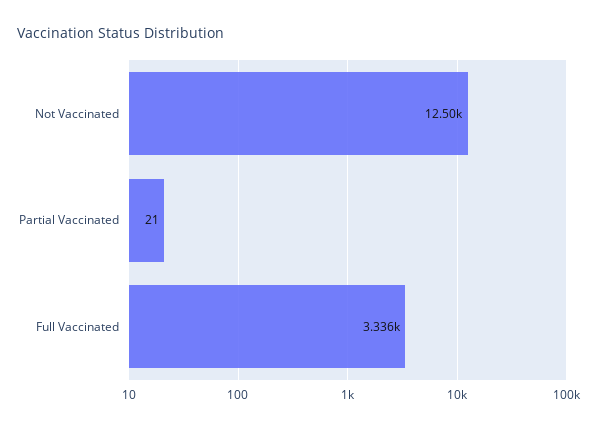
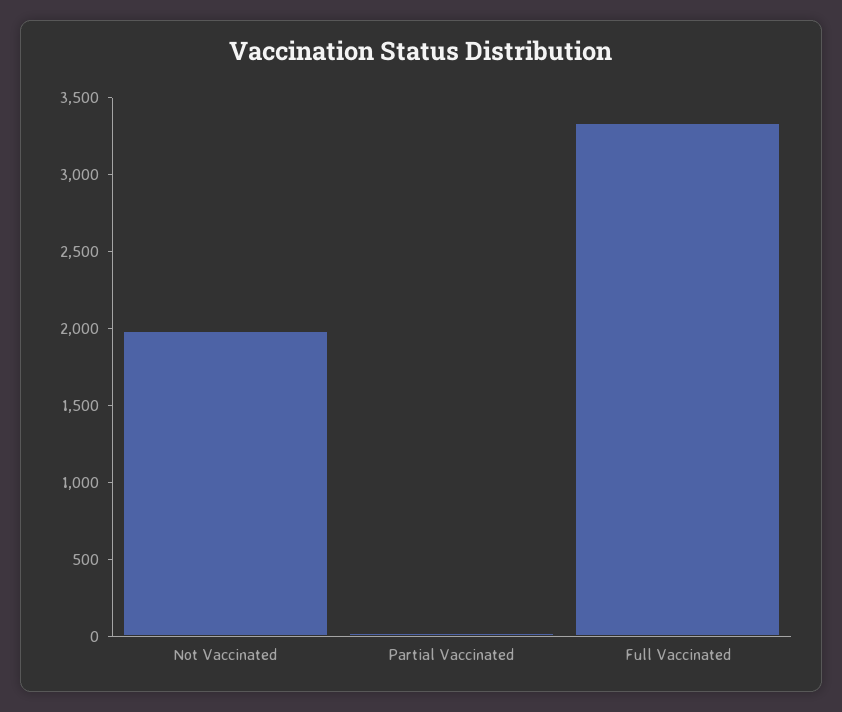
Not Vaccinated: 12500 -> 2000

